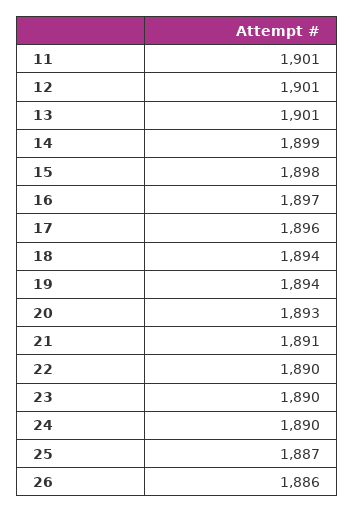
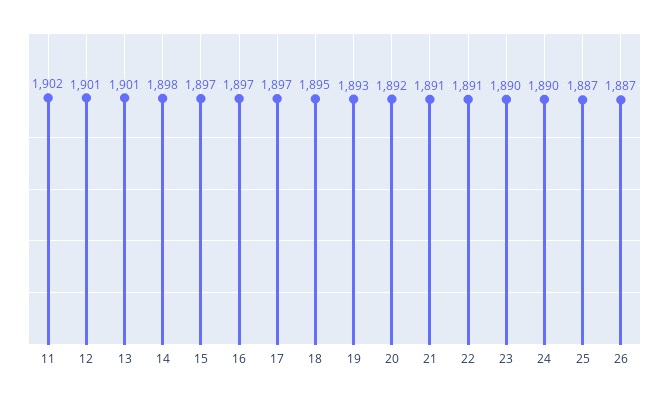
11: 1901 -> 1902
14: 1899 -> 1898
15: 1898 -> 1897
17: 1896 -> 1897
18: 1894 -> 1895
19: 1894 -> 1893
20: 1893 -> 1892
22: 1890 -> 1891
26: 1886 -> 1887

